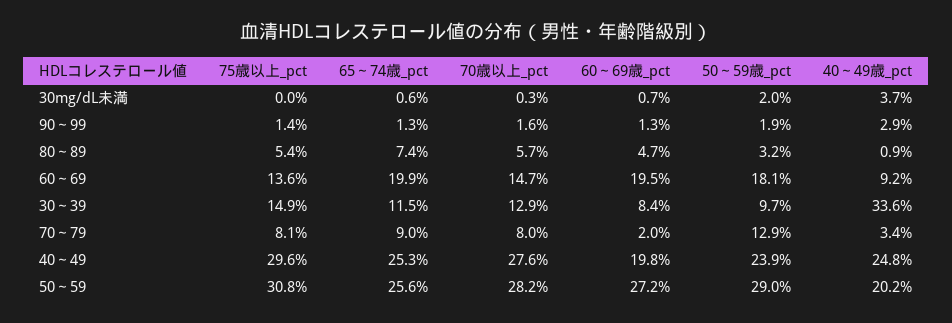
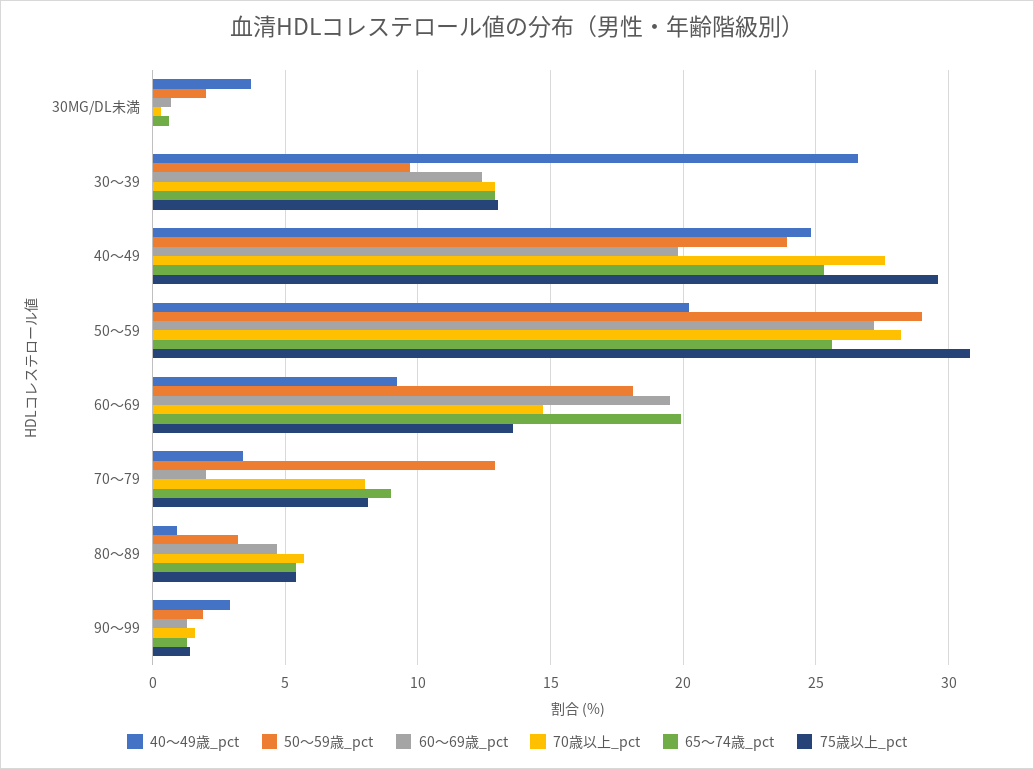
65～74歳_pct, 80～89: 7.4 -> 5.5
75歳以上_pct, 30～39: 14.9 -> 13
65～74歳_pct, 30～39: 11.5 -> 13
60～69歳_pct, 30～39: 8.4 -> 12.5
40～49歳_pct, 30～39: 33.6 -> 26.5

